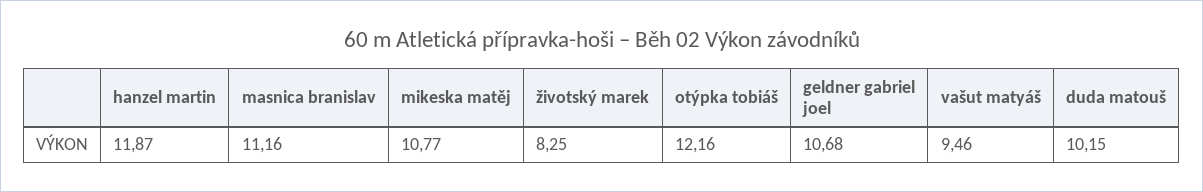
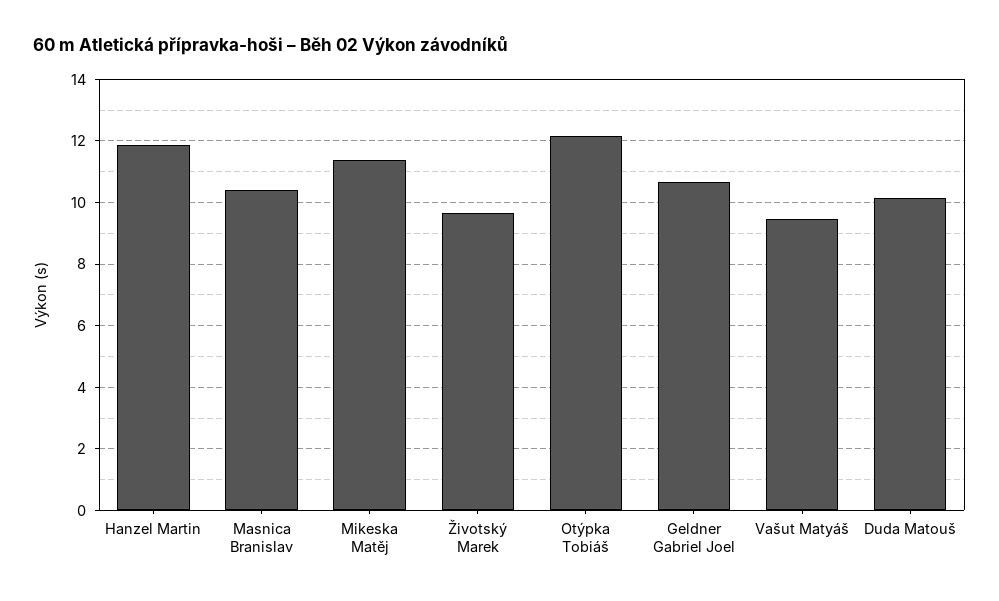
masnica branislav: 11.16 -> 10.4
mikeska matěj: 10.77 -> 11.4
životský marek: 8.25 -> 9.6

